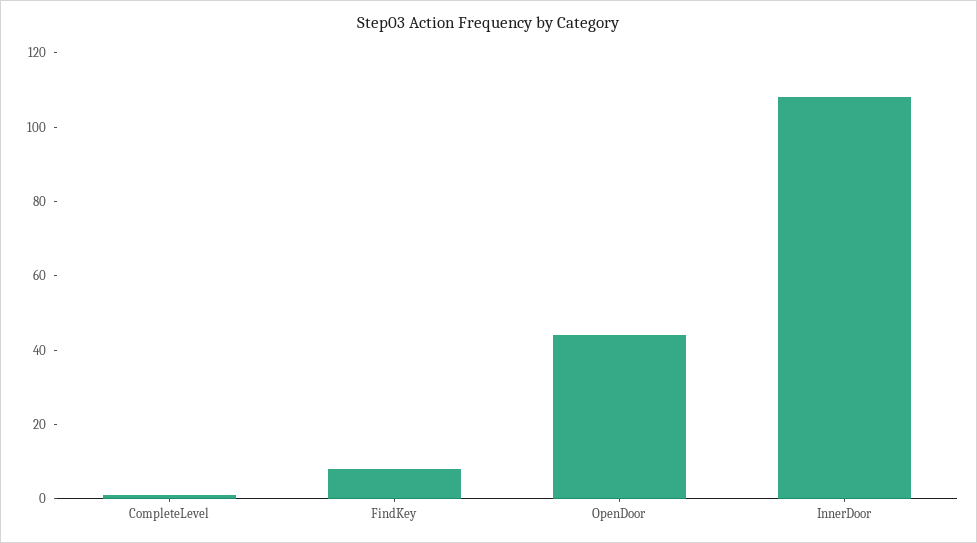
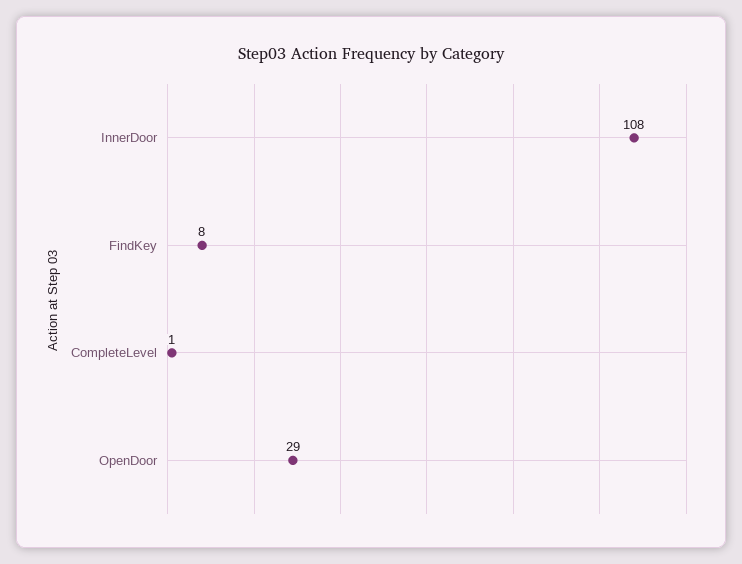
OpenDoor: 45 -> 29

